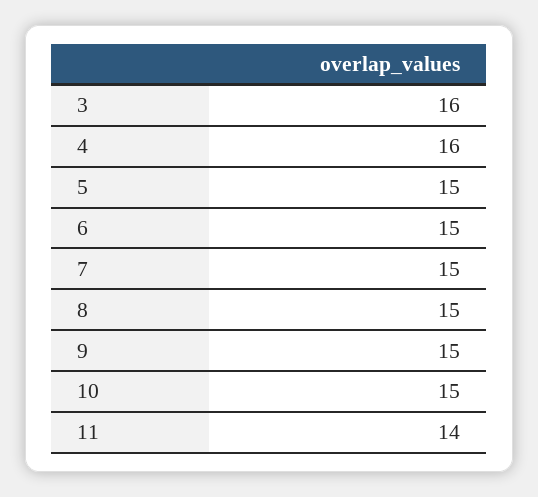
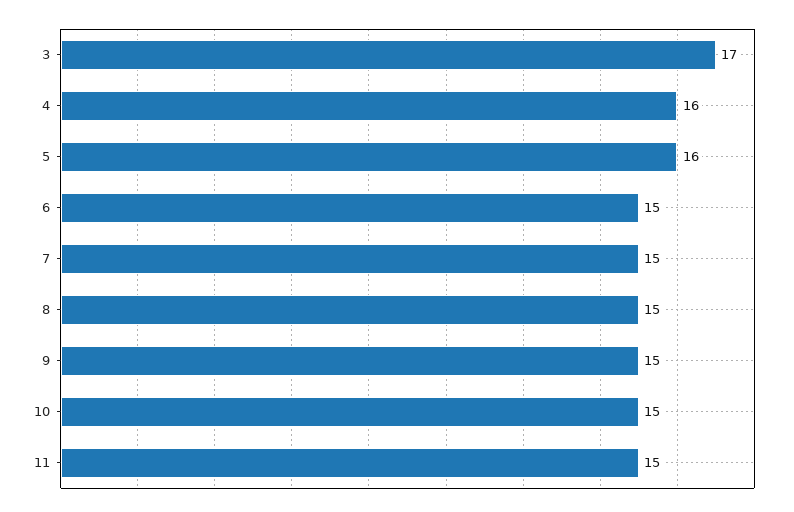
3: 16 -> 17
5: 15 -> 16
11: 14 -> 15

